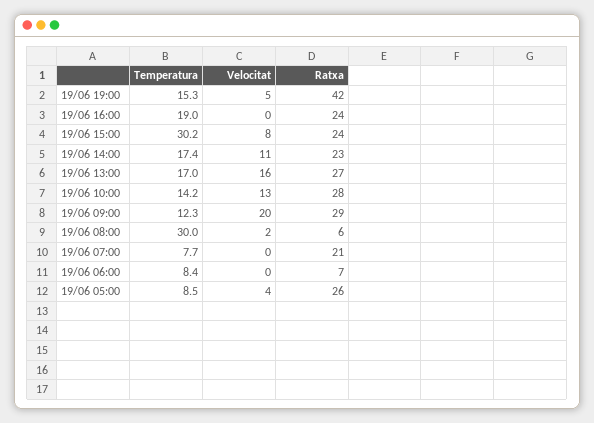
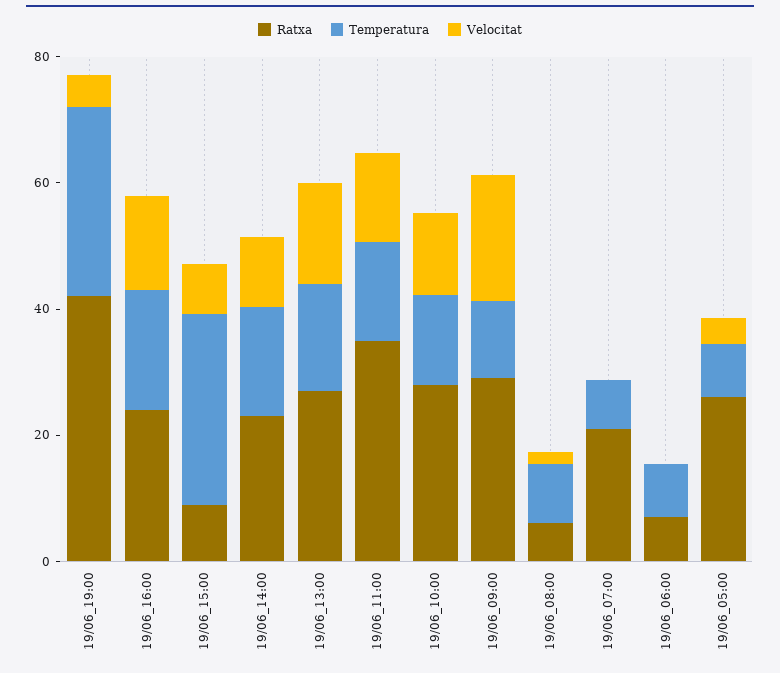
Temperatura, 19/06 19:00: 15.3 -> 30
Velocitat, 19/06 16:00: 0 -> 15
Ratxa, 19/06 15:00: 24 -> 10
Temperatura, 19/06 08:00: 30 -> 10
Ratxa, 19/06_11:00: none -> 35
Temperatura, 19/06_11:00: none -> 15
Velocitat, 19/06_11:00: none -> 15

